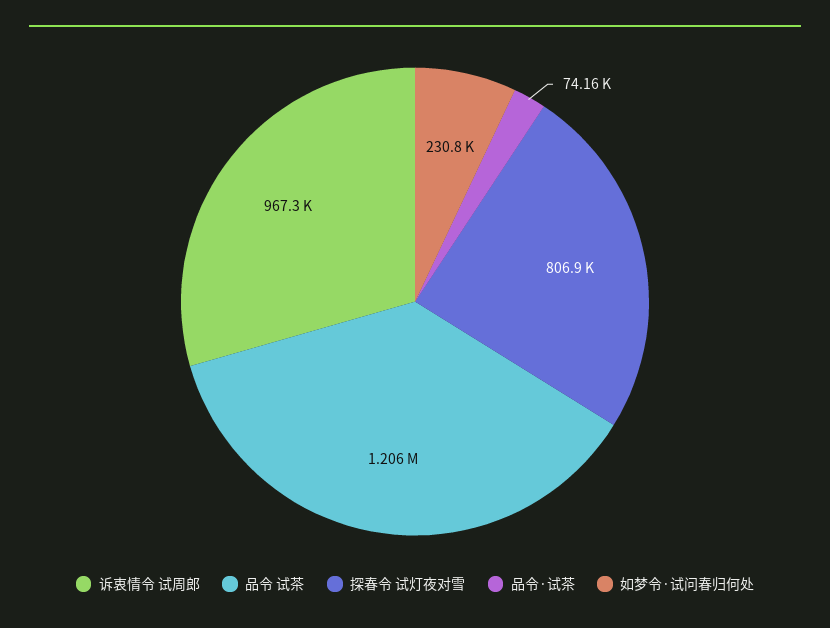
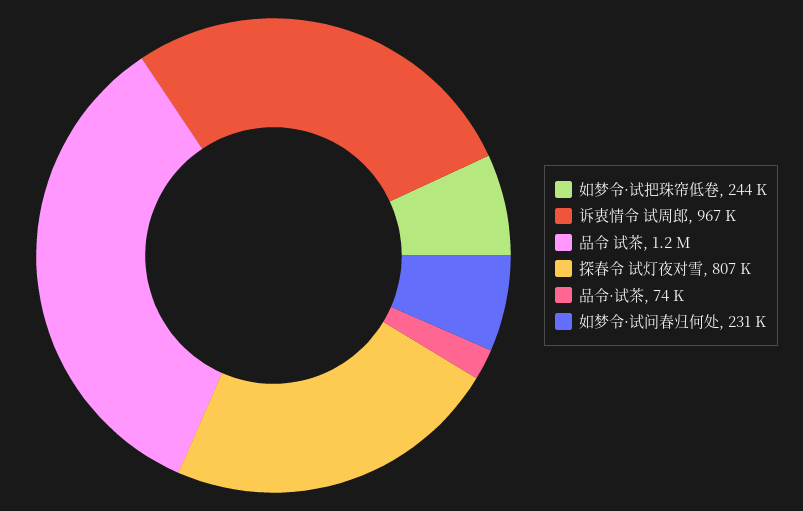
如梦令·试把珠帘低卷: none -> 244000

